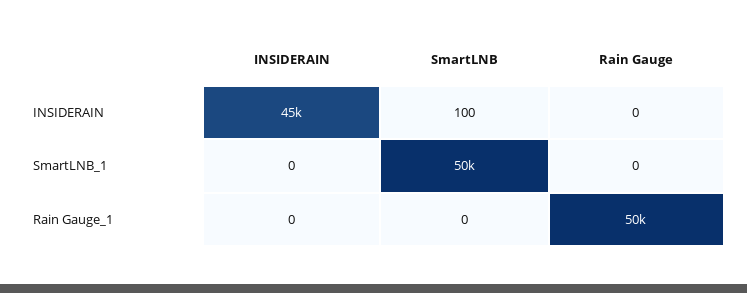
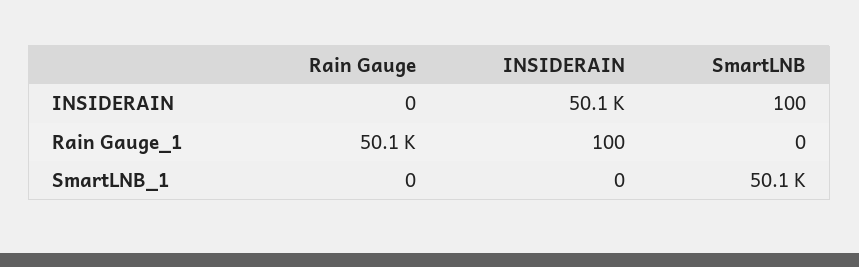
INSIDERAIN, INSIDERAIN: 45000 -> 50100
INSIDERAIN, Rain Gauge_1: 0 -> 100

